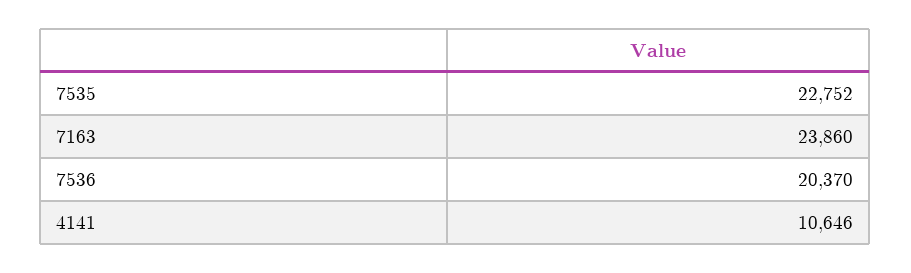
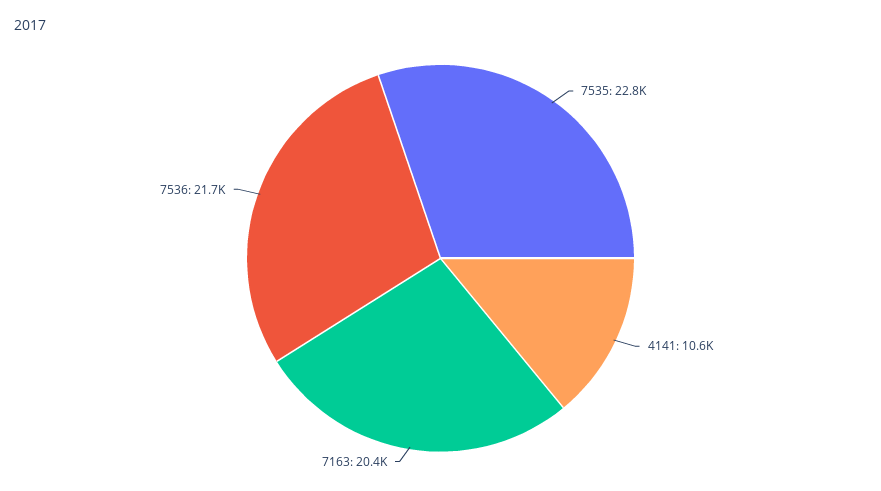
7163: 23860 -> 20400
7536: 20370 -> 21700

